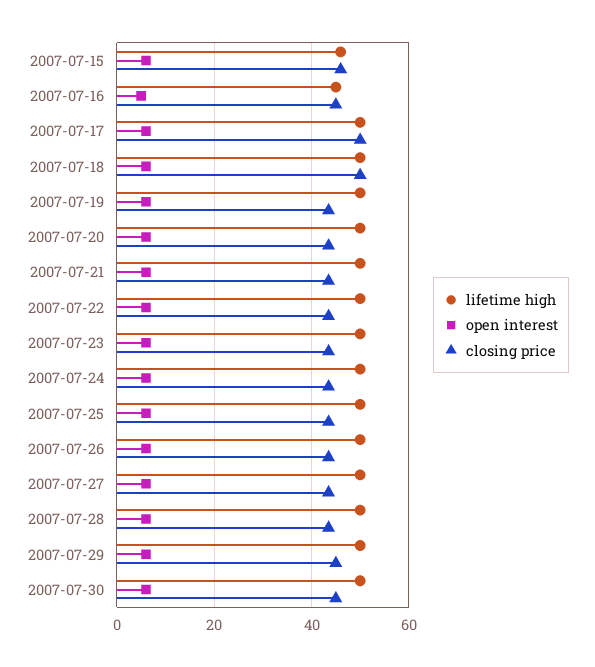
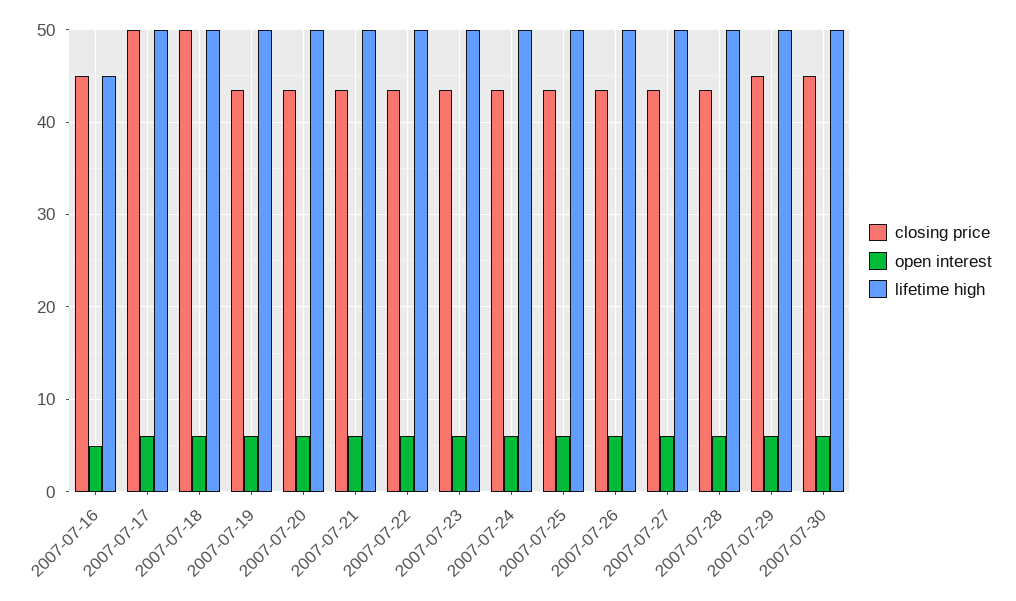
lifetime high, 2007-07-15: 46 -> none
open interest, 2007-07-15: 6 -> none
closing price, 2007-07-15: 46 -> none

